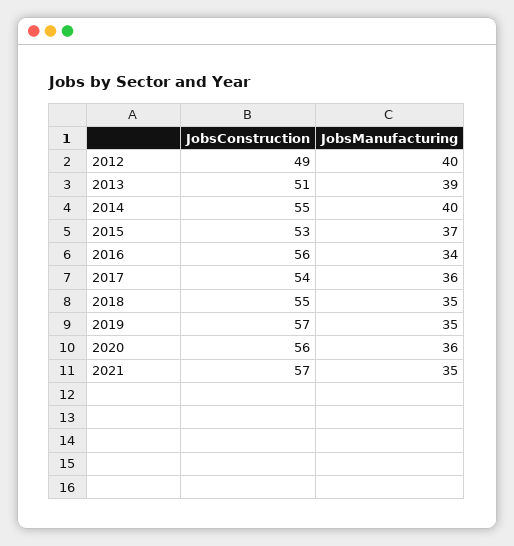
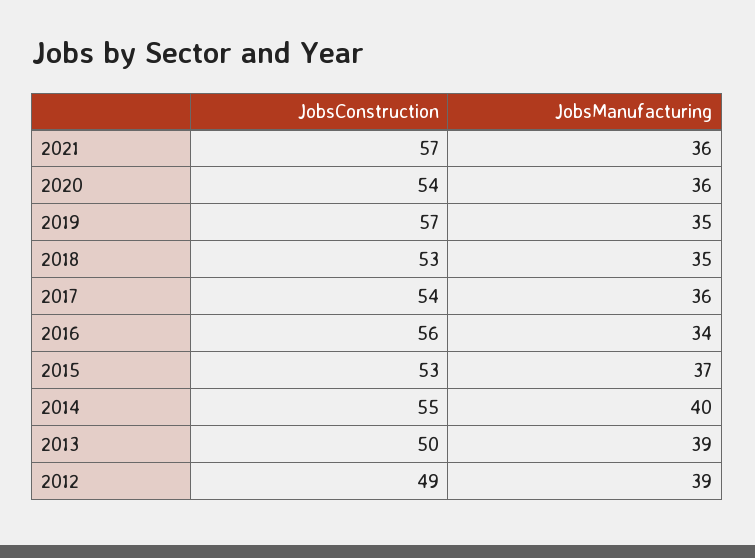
JobsManufacturing, 2012: 40 -> 39
JobsConstruction, 2013: 51 -> 50
JobsConstruction, 2018: 55 -> 53
JobsConstruction, 2020: 56 -> 54
JobsManufacturing, 2021: 35 -> 36

